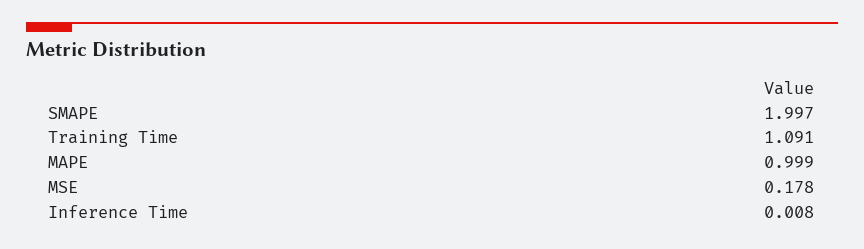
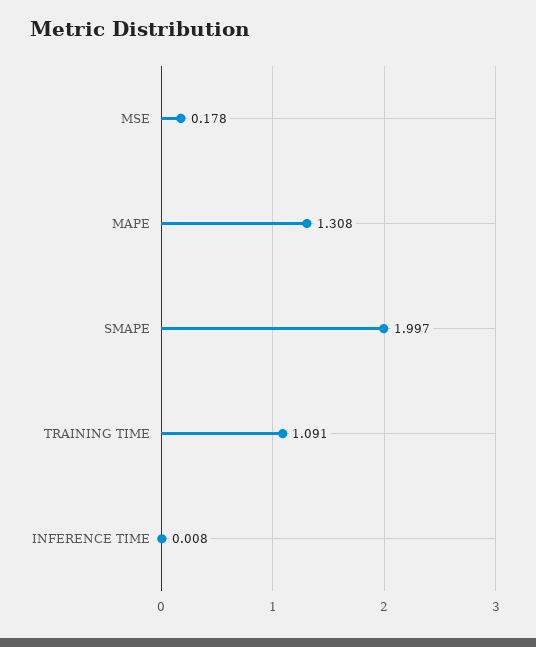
MAPE: 0.999 -> 1.308

